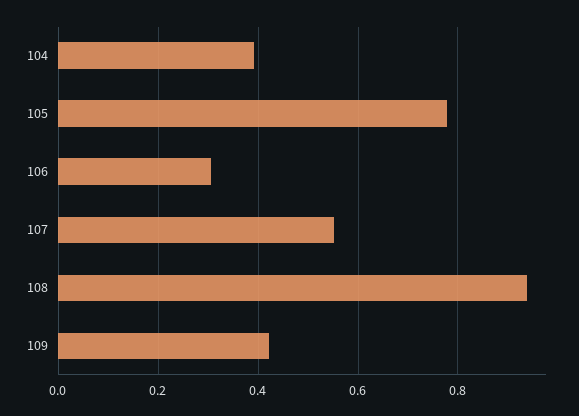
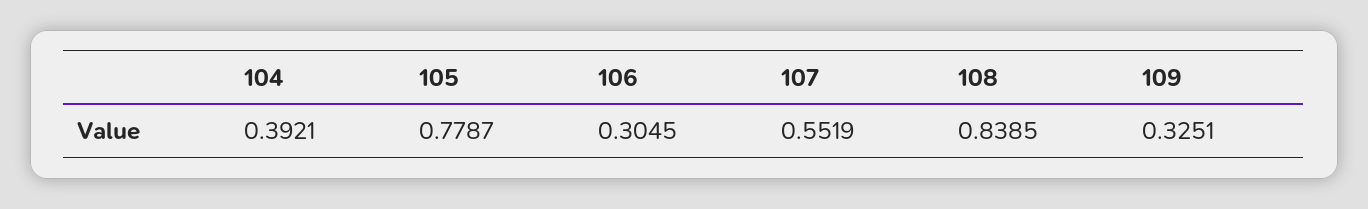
108: 0.94 -> 0.8385
109: 0.42 -> 0.3251

